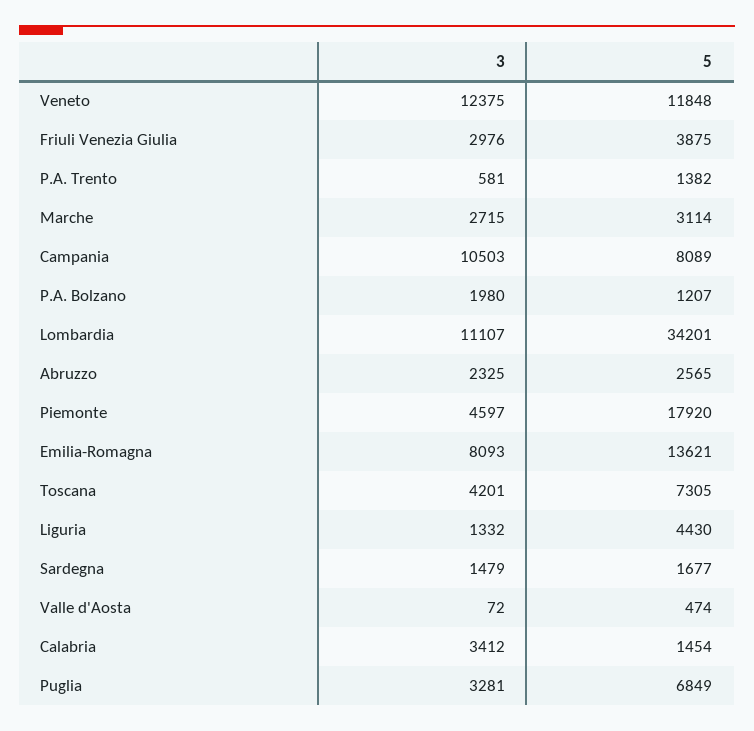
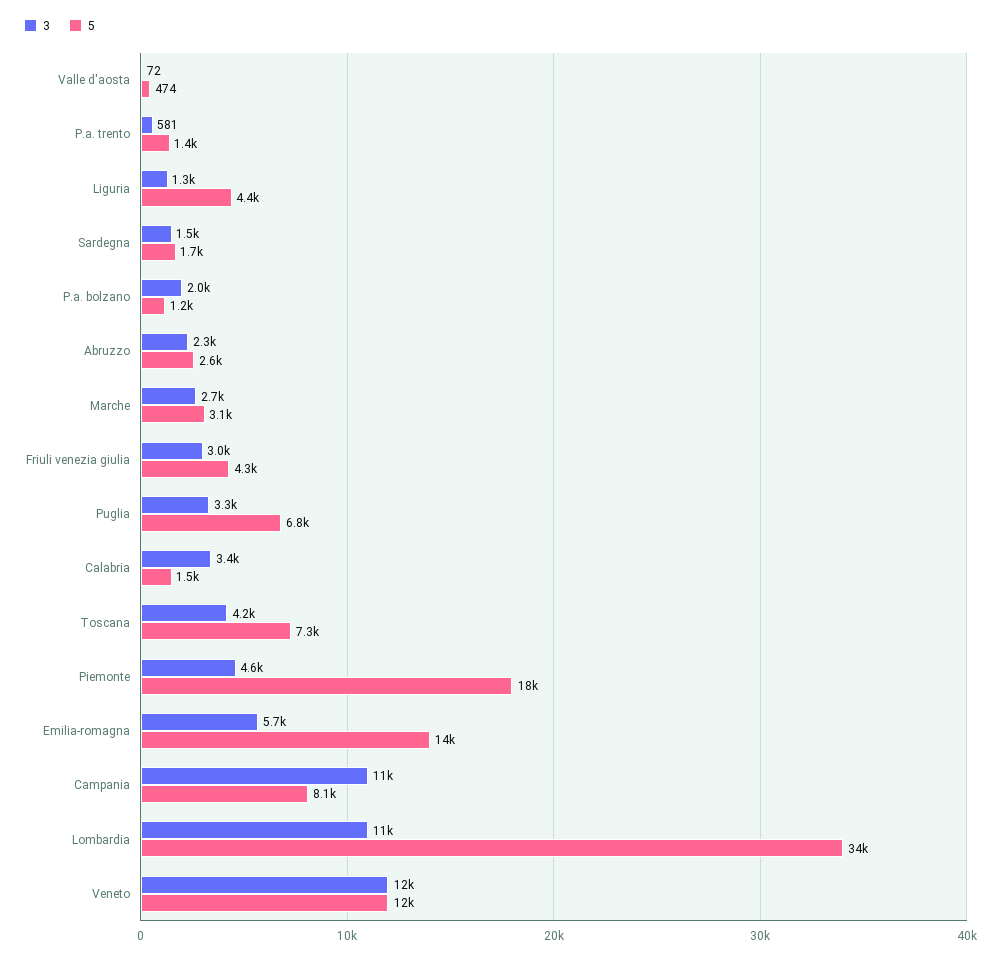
5, Friuli Venezia Giulia: 3875 -> 4300
3, Emilia-Romagna: 8093 -> 5700

